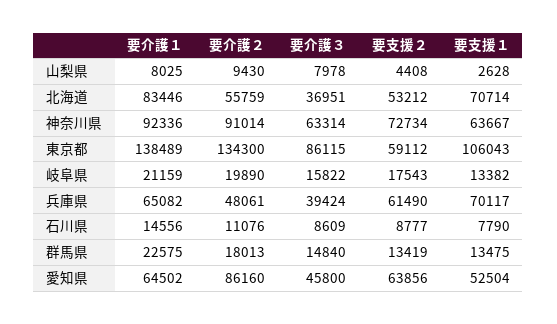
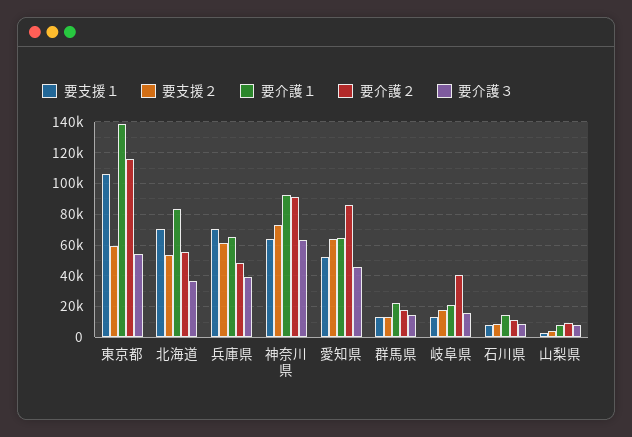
要介護２, 東京都: 134300 -> 115000
要介護３, 東京都: 86115 -> 55000
要介護２, 岐阜県: 19890 -> 40000

